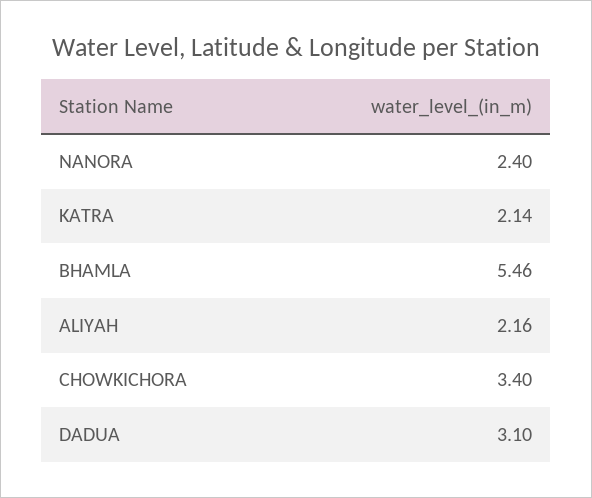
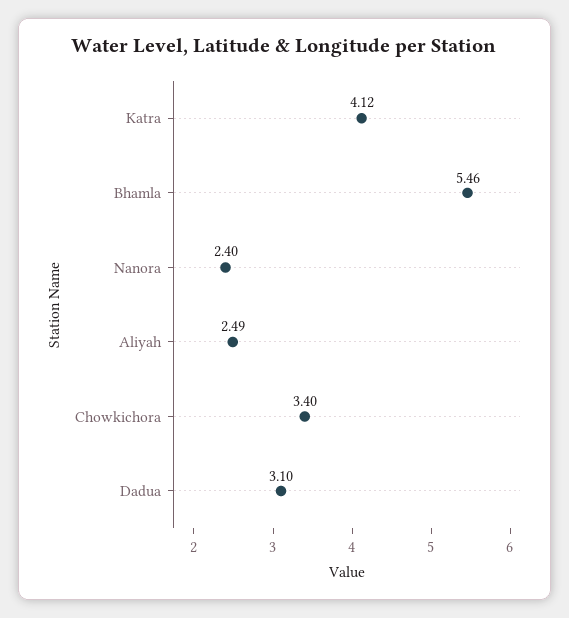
KATRA: 2.14 -> 4.12
ALIYAH: 2.16 -> 2.49

